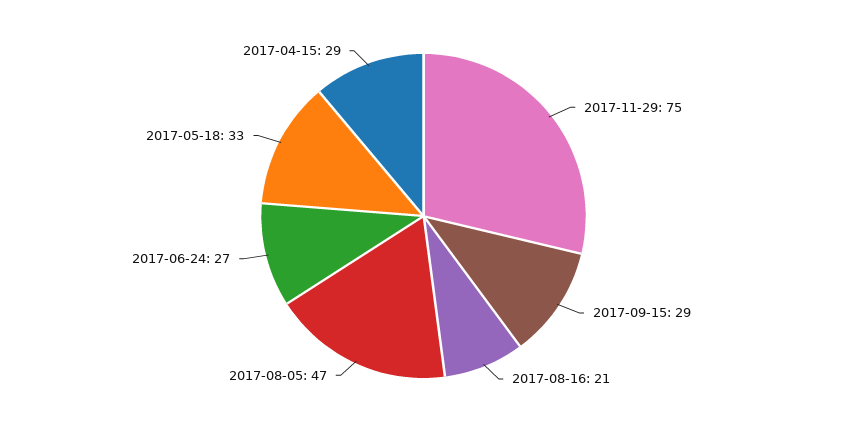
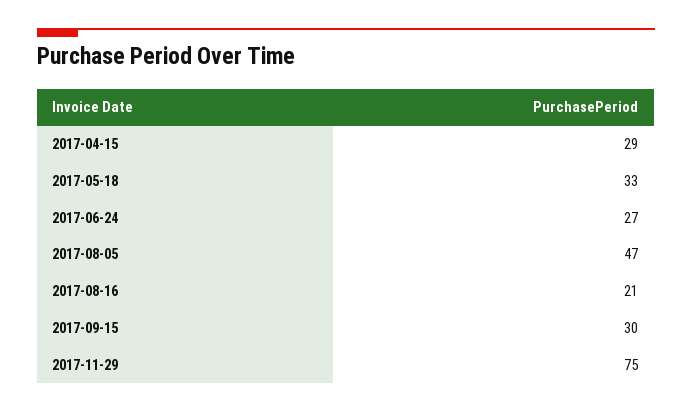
2017-09-15: 29 -> 30

